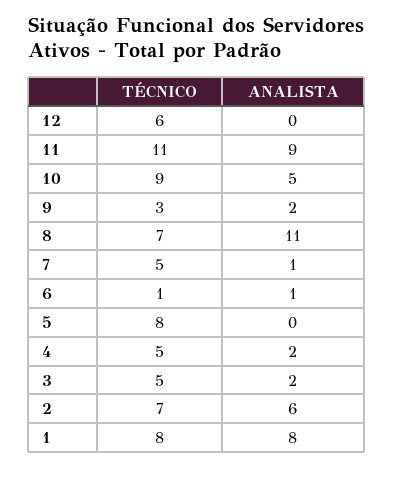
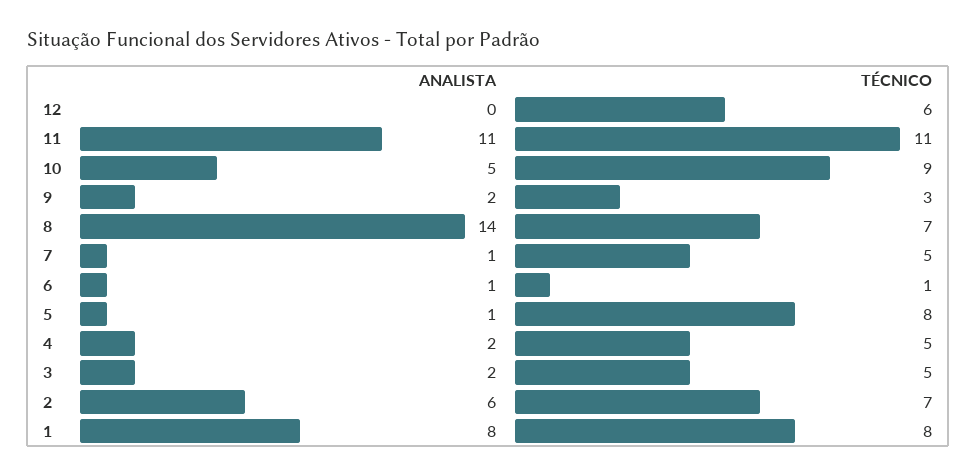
ANALISTA, 11: 9 -> 11
ANALISTA, 8: 11 -> 14
ANALISTA, 5: 0 -> 1

